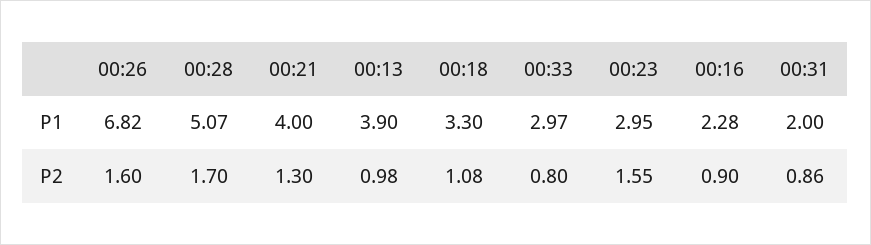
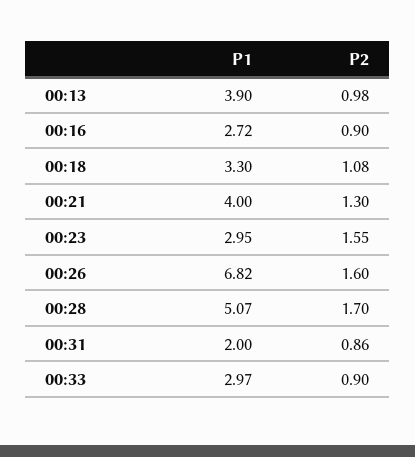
00:16, P1: 2.28 -> 2.72
00:33, P2: 0.8 -> 0.9

